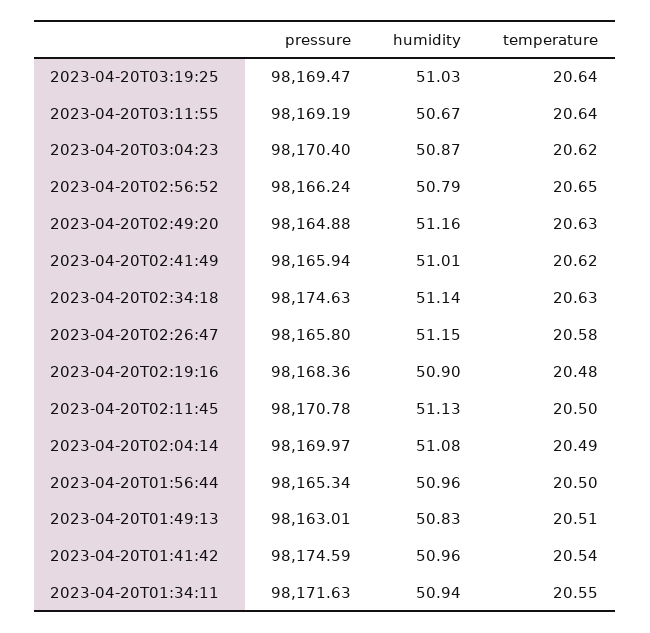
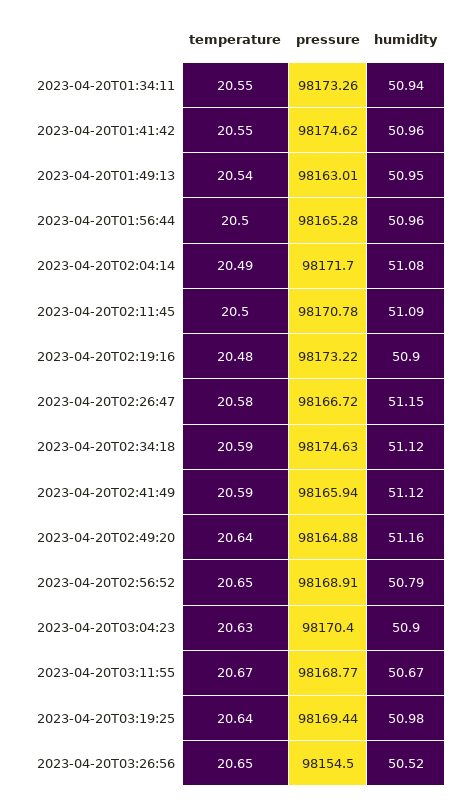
pressure, 2023-04-20T03:19:25: 98169.47 -> 98169.44
humidity, 2023-04-20T03:19:25: 51.03 -> 50.98
pressure, 2023-04-20T03:11:55: 98169.19 -> 98168.77
temperature, 2023-04-20T03:11:55: 20.64 -> 20.67
humidity, 2023-04-20T03:04:23: 50.87 -> 50.9
temperature, 2023-04-20T03:04:23: 20.62 -> 20.63
pressure, 2023-04-20T02:56:52: 98166.24 -> 98168.91
temperature, 2023-04-20T02:49:20: 20.63 -> 20.64
humidity, 2023-04-20T02:41:49: 51.01 -> 51.12
temperature, 2023-04-20T02:41:49: 20.62 -> 20.59
humidity, 2023-04-20T02:34:18: 51.14 -> 51.12
temperature, 2023-04-20T02:34:18: 20.63 -> 20.59
pressure, 2023-04-20T02:26:47: 98165.8 -> 98166.72
pressure, 2023-04-20T02:19:16: 98168.36 -> 98173.22
humidity, 2023-04-20T02:11:45: 51.13 -> 51.09
pressure, 2023-04-20T02:04:14: 98169.97 -> 98171.7
pressure, 2023-04-20T01:56:44: 98165.34 -> 98165.28
humidity, 2023-04-20T01:49:13: 50.83 -> 50.95
temperature, 2023-04-20T01:49:13: 20.51 -> 20.54
pressure, 2023-04-20T01:41:42: 98174.59 -> 98174.62
temperature, 2023-04-20T01:41:42: 20.54 -> 20.55
pressure, 2023-04-20T01:34:11: 98171.63 -> 98173.26
temperature, 2023-04-20T03:26:56: none -> 20.65
pressure, 2023-04-20T03:26:56: none -> 98154.5
humidity, 2023-04-20T03:26:56: none -> 50.52

